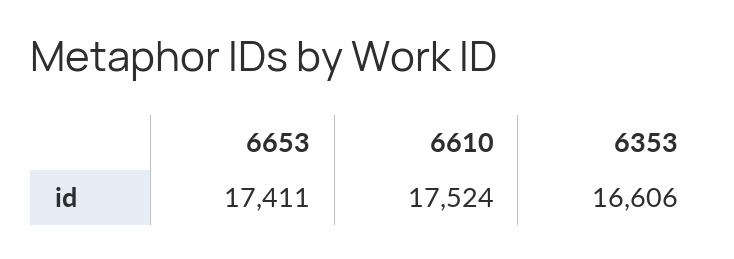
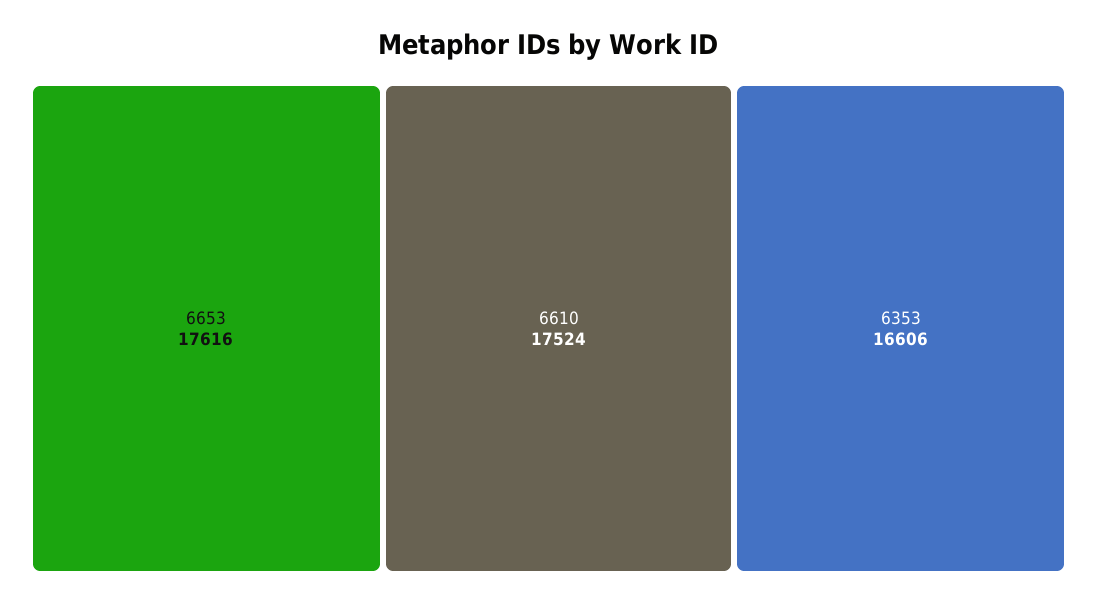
6653: 17411 -> 17616

